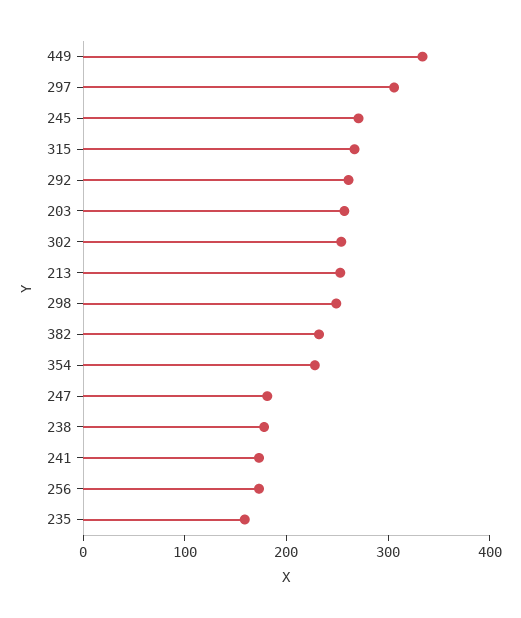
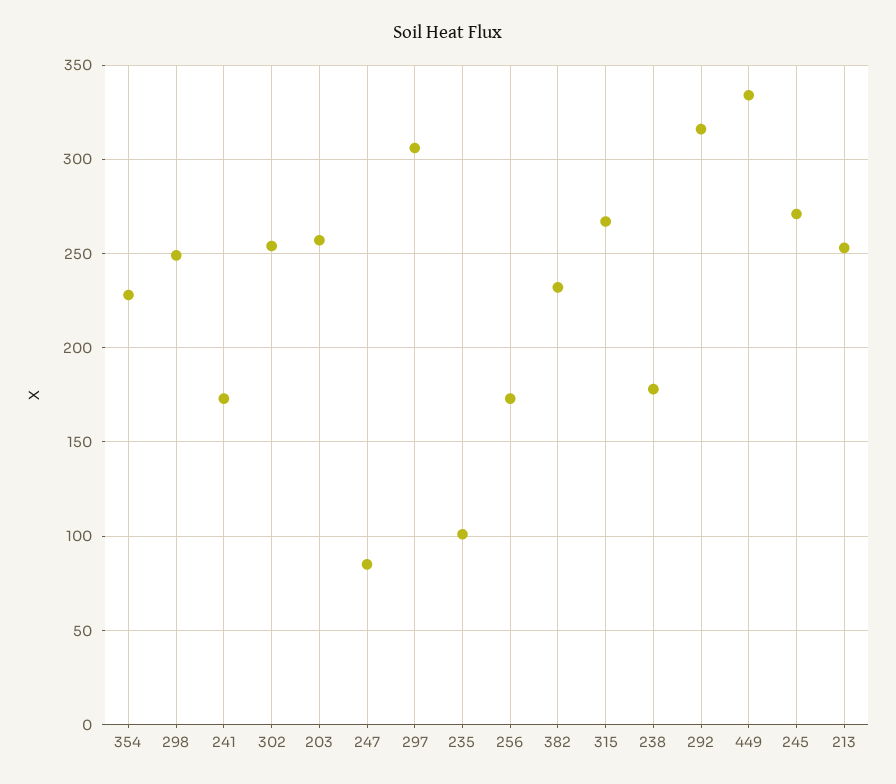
292: 260 -> 315
247: 180 -> 85
235: 160 -> 100

